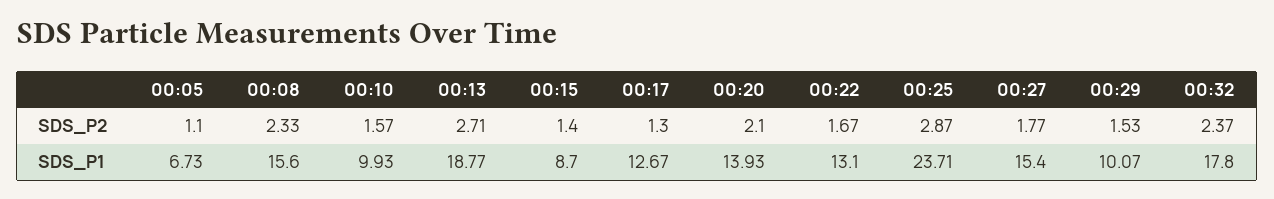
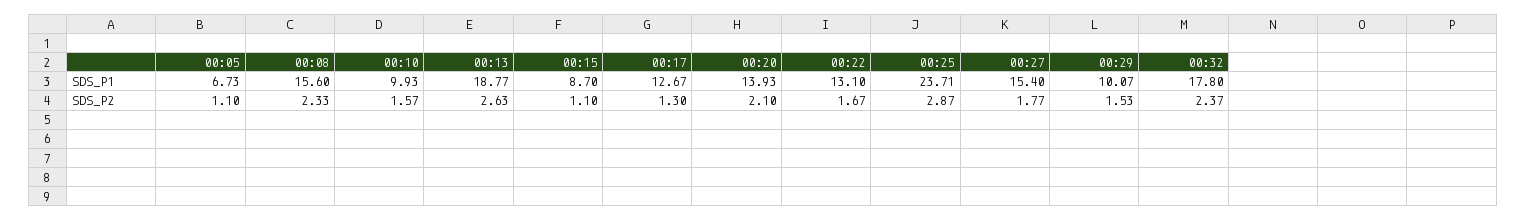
00:13, SDS_P2: 2.71 -> 2.63
00:15, SDS_P2: 1.4 -> 1.1

